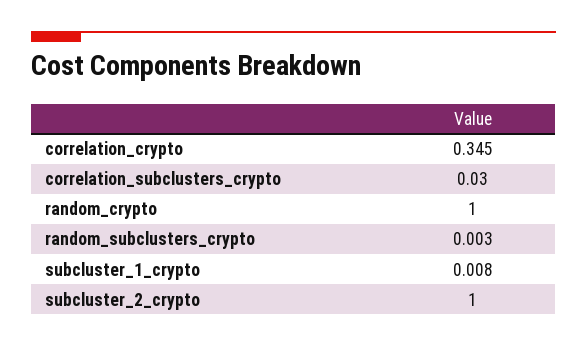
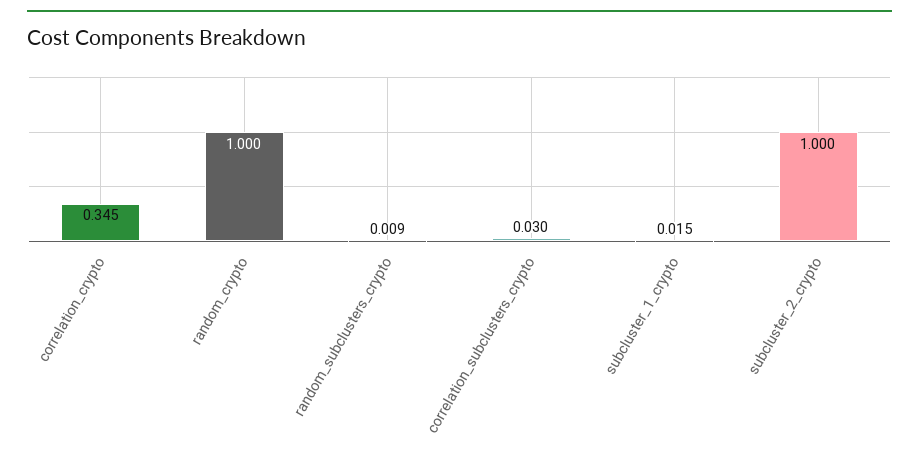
random_subclusters_crypto: 0.003 -> 0.009
subcluster_1_crypto: 0.008 -> 0.015

